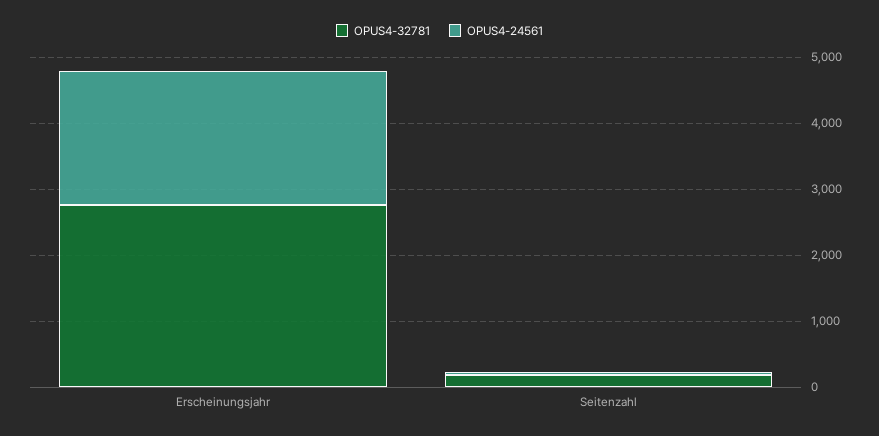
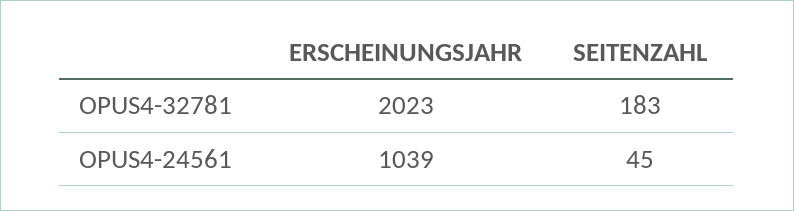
OPUS4-32781, Erscheinungsjahr: 2800 -> 2023
OPUS4-24561, Erscheinungsjahr: 2000 -> 1039

